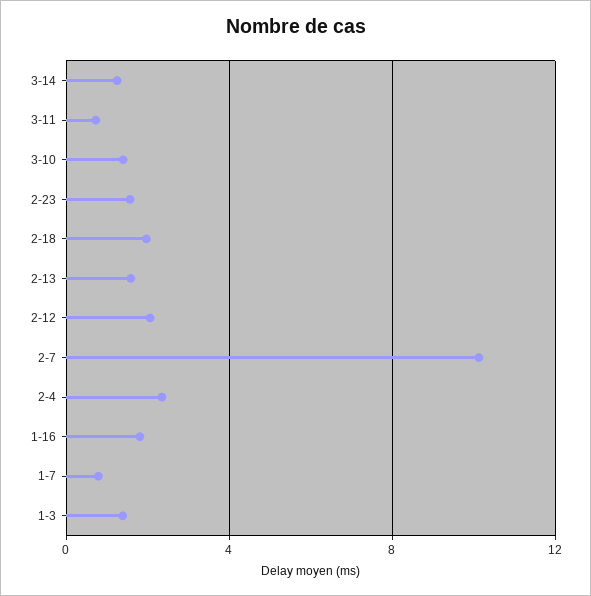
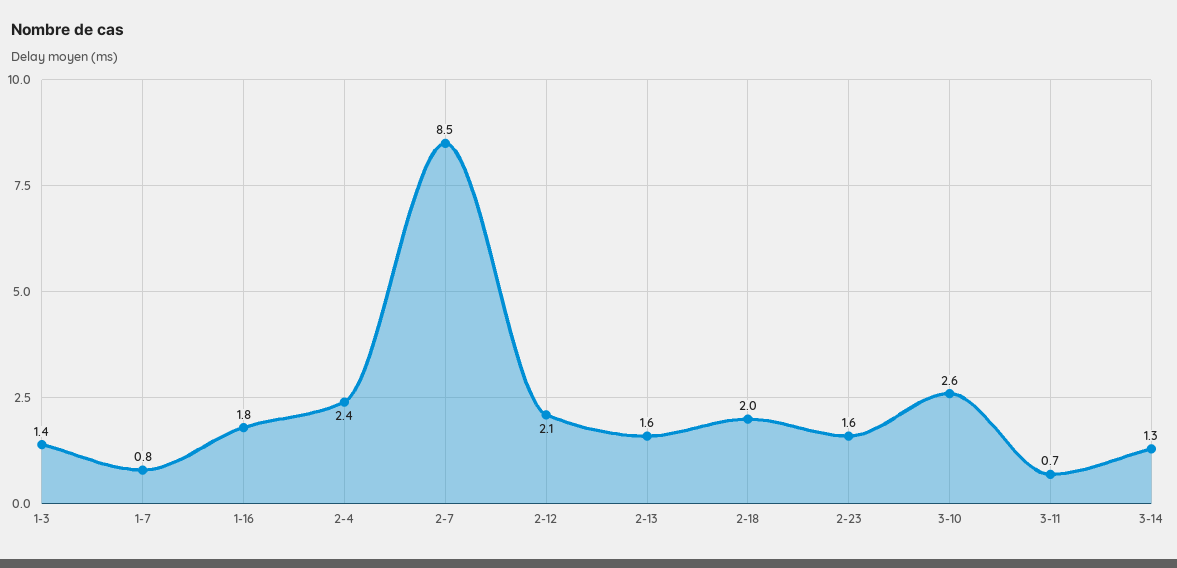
3-10: 1.5 -> 2.6
2-7: 10 -> 8.5

